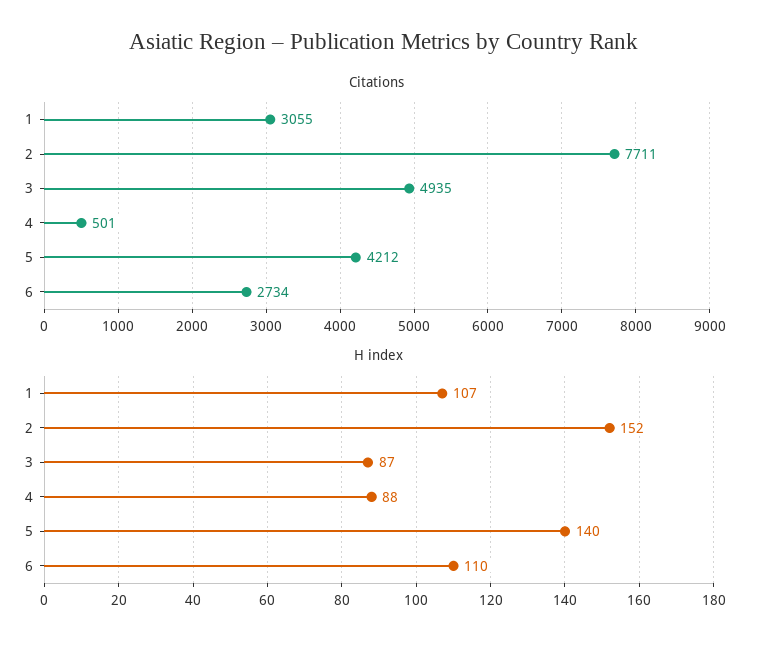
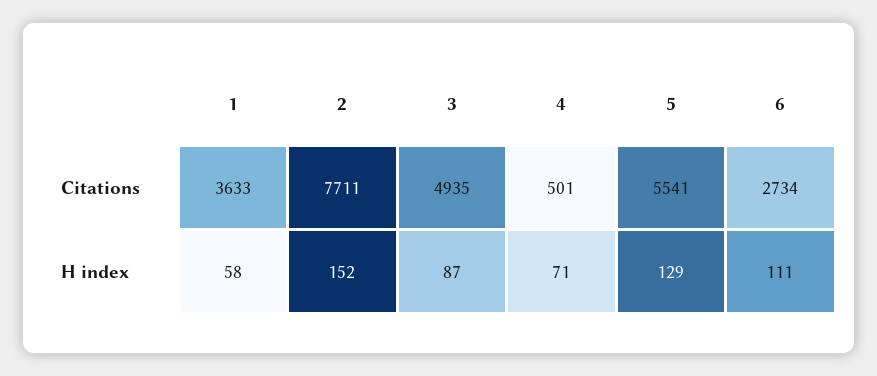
Citations, 1: 3055 -> 3633
Citations, 5: 4212 -> 5541
H index, 1: 107 -> 58
H index, 4: 88 -> 71
H index, 5: 140 -> 129
H index, 6: 110 -> 111

